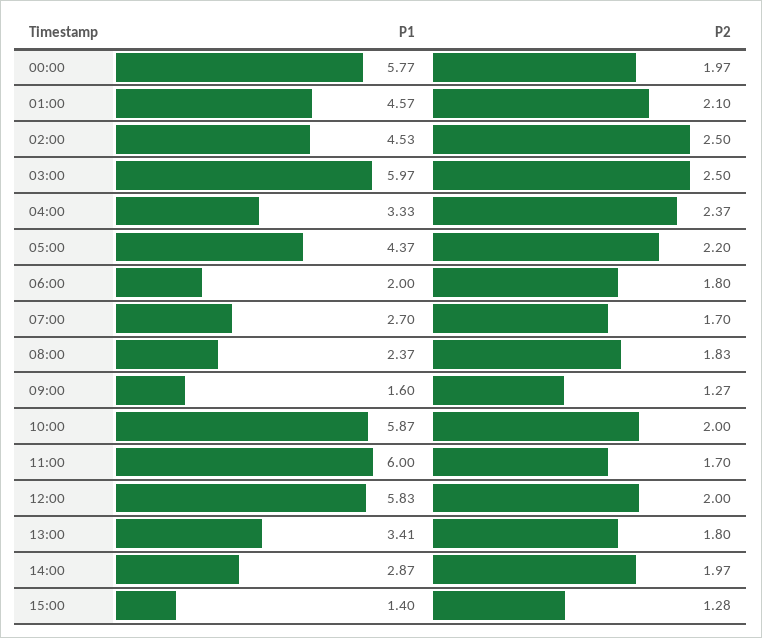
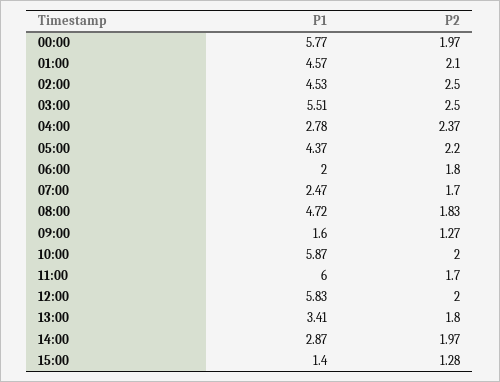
P1, 03:00: 5.97 -> 5.51
P1, 04:00: 3.33 -> 2.78
P1, 07:00: 2.7 -> 2.47
P1, 08:00: 2.37 -> 4.72

